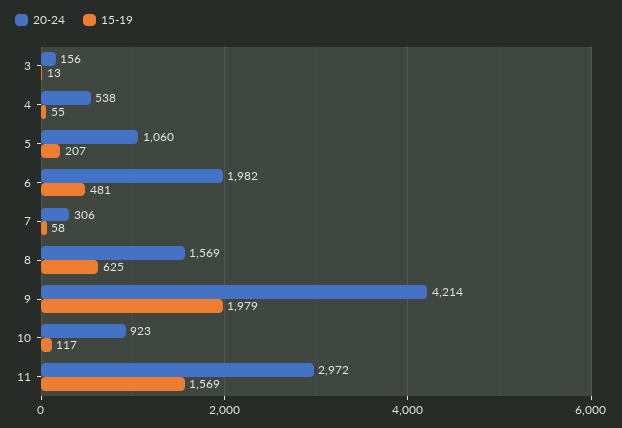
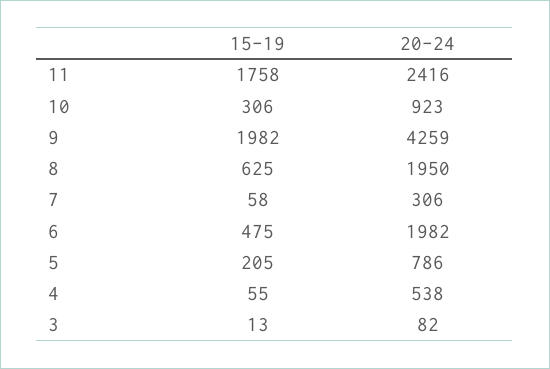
20-24, 3: 156 -> 82
20-24, 5: 1060 -> 786
15-19, 5: 207 -> 205
15-19, 6: 481 -> 475
20-24, 8: 1569 -> 1950
20-24, 9: 4214 -> 4259
15-19, 9: 1979 -> 1982
15-19, 10: 117 -> 306
20-24, 11: 2972 -> 2416
15-19, 11: 1569 -> 1758

